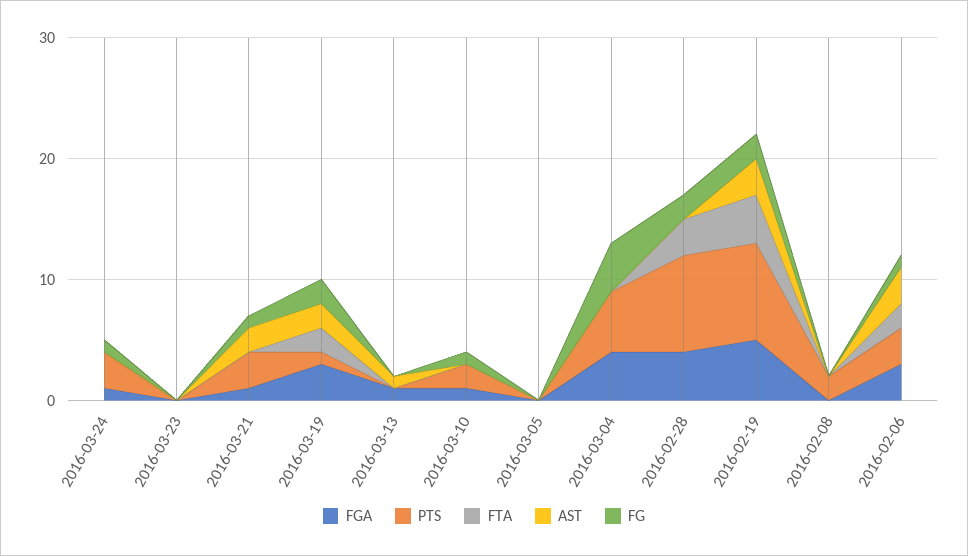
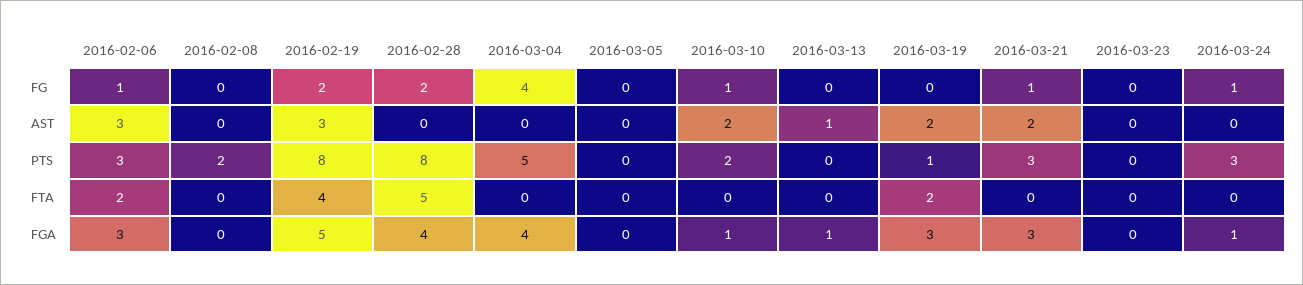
FGA, 2016-03-21: 1 -> 3
FG, 2016-03-19: 2 -> 0
AST, 2016-03-10: 0 -> 2
FTA, 2016-02-28: 3 -> 5

